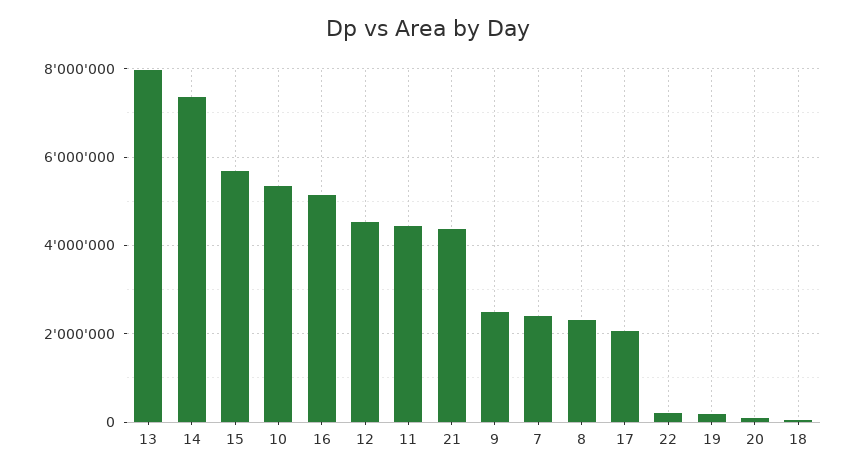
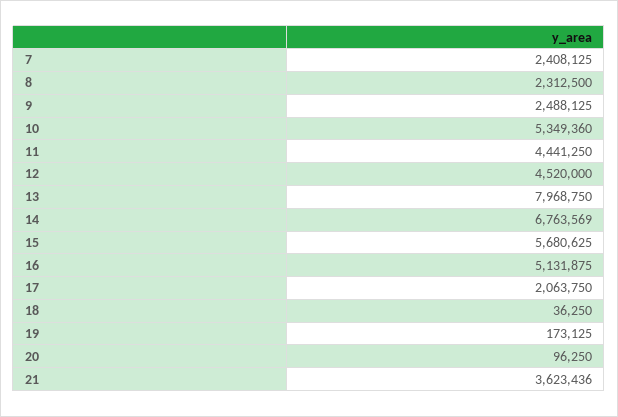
14: 7400000 -> 6763569
21: 4400000 -> 3623436
22: 200000 -> none

